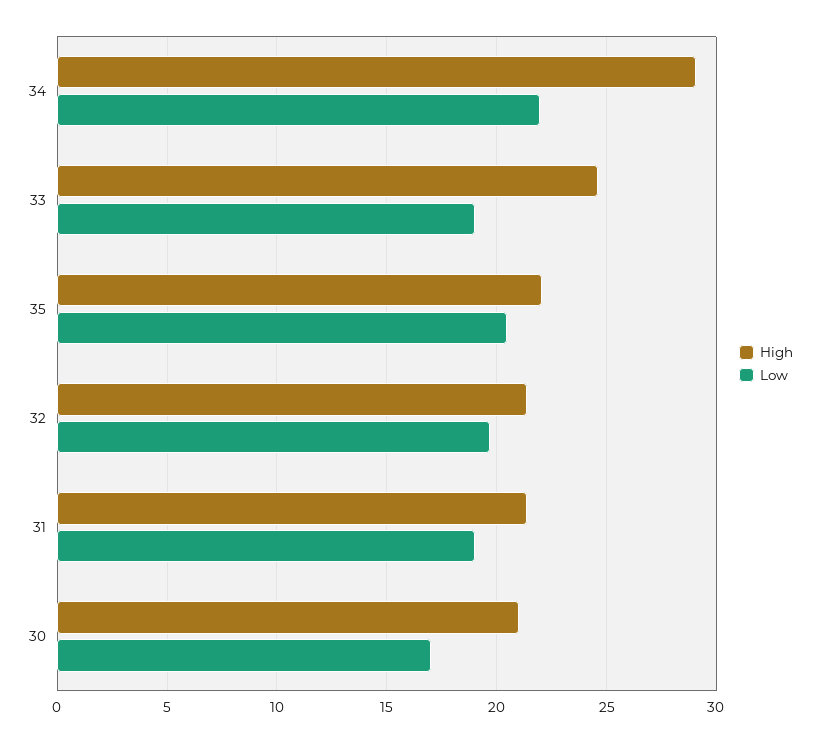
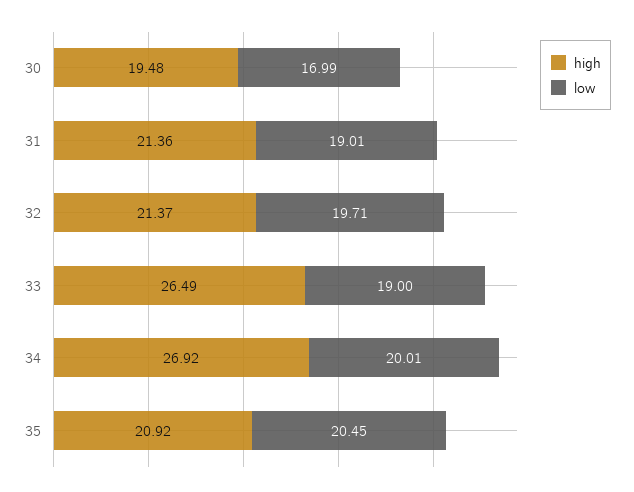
High, 34: 29 -> 26.92
Low, 34: 22 -> 20.01
High, 33: 24.5 -> 26.49
High, 35: 22 -> 20.92
High, 30: 21 -> 19.48

